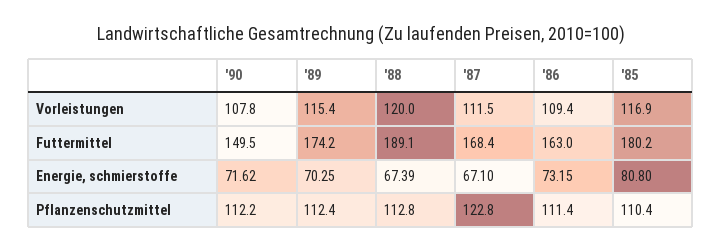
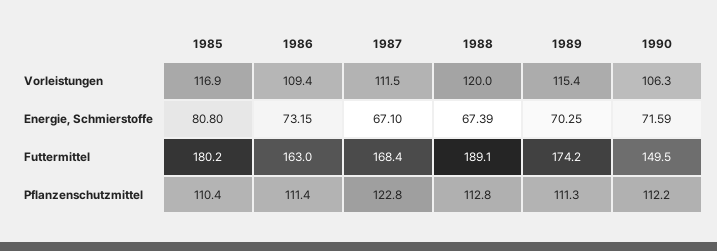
'90, Vorleistungen: 107.8 -> 106.3
'90, Energie, schmierstoffe: 71.62 -> 71.59
'89, Pflanzenschutzmittel: 112.4 -> 111.3

